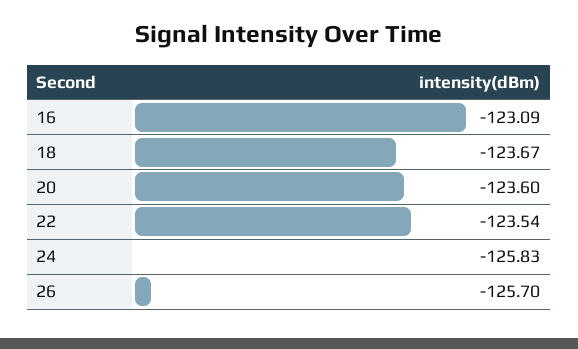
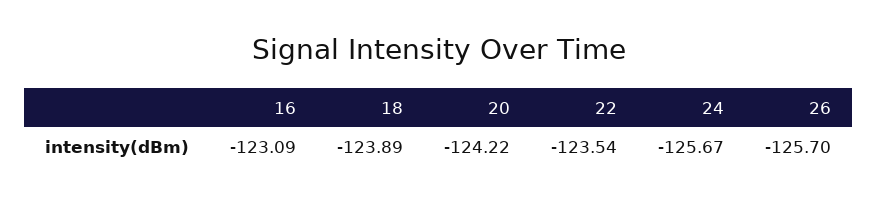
18: -123.67 -> -123.89
20: -123.6 -> -124.22
24: -125.83 -> -125.67

